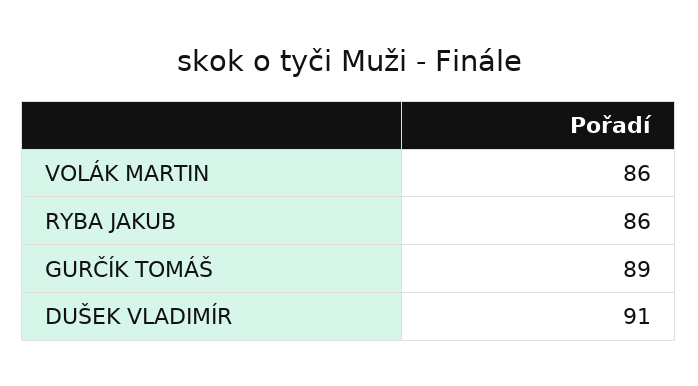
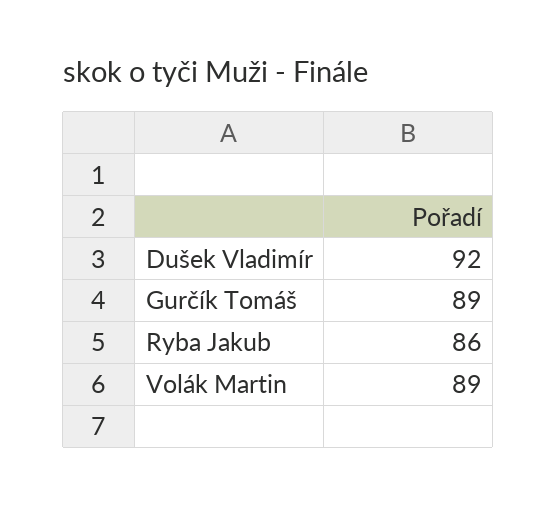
VOLÁK MARTIN: 86 -> 89
DUŠEK VLADIMÍR: 91 -> 92

